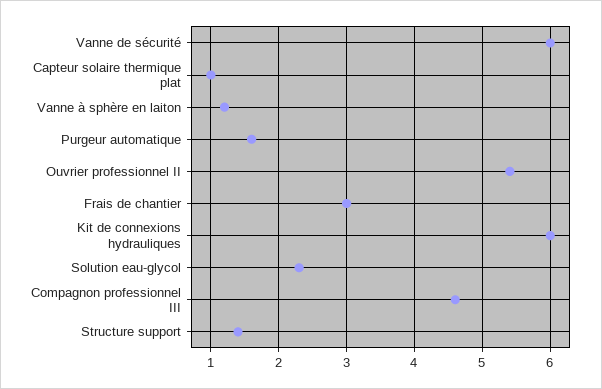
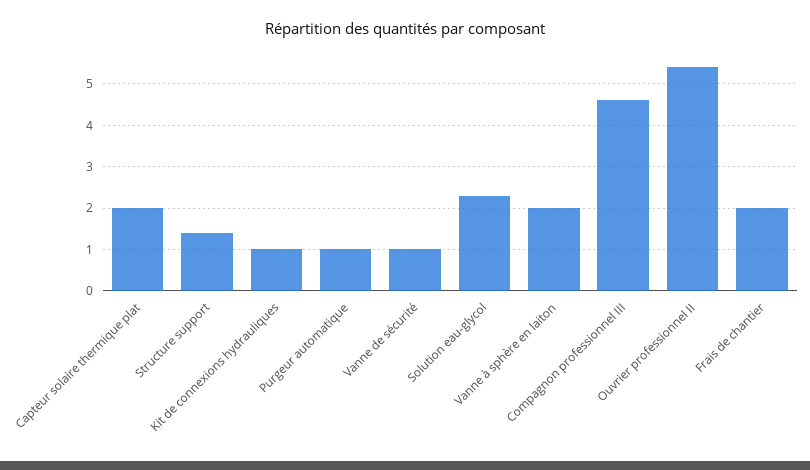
Vanne de sécurité: 6 -> 1
Capteur solaire thermique plat: 1 -> 2
Vanne à sphère en laiton: 1.2 -> 2
Purgeur automatique: 1.6 -> 1
Frais de chantier: 3 -> 2
Kit de connexions hydrauliques: 6 -> 1

